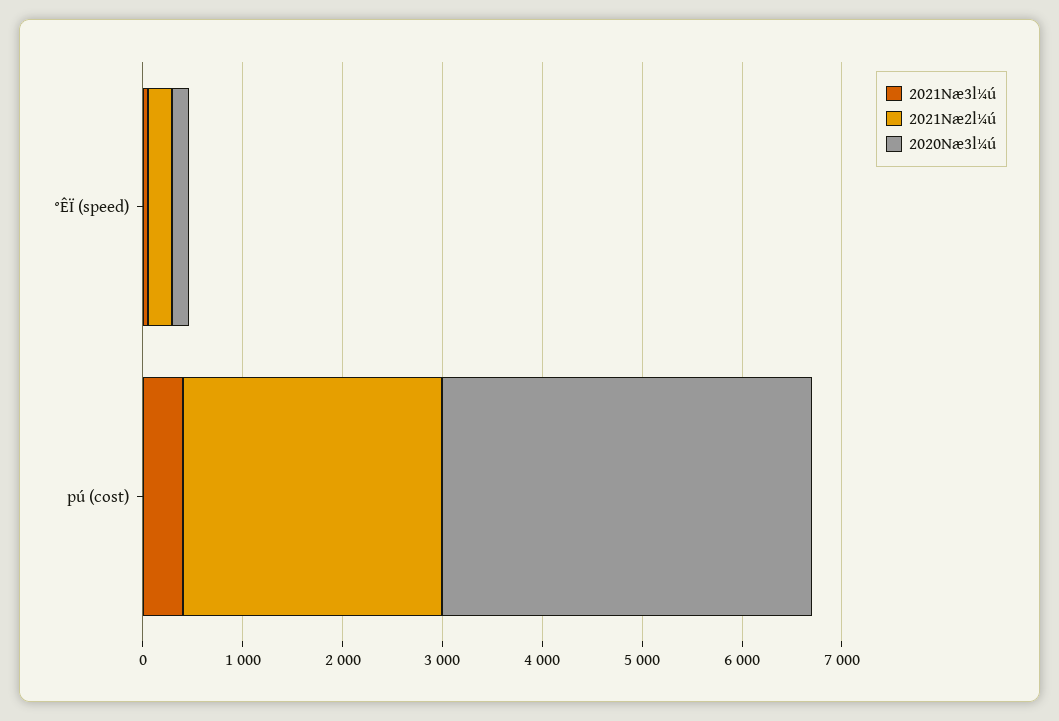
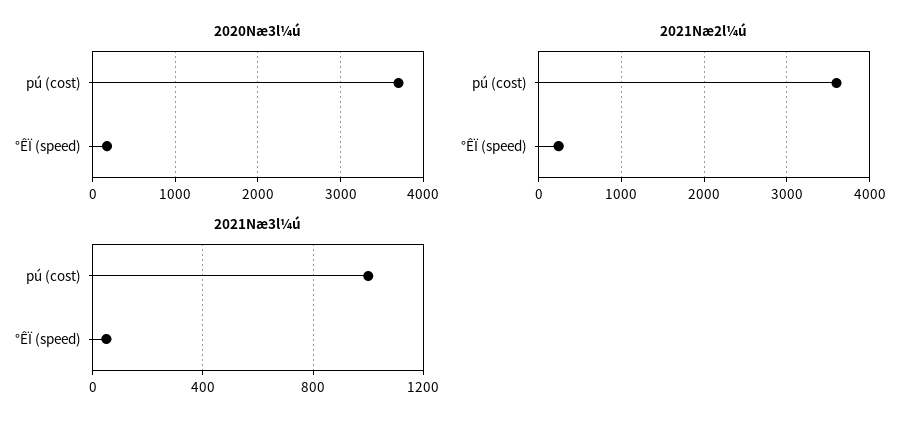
2021Næ3l¼ú, pú (cost): 400 -> 1000
2021Næ2l¼ú, pú (cost): 2600 -> 3600

